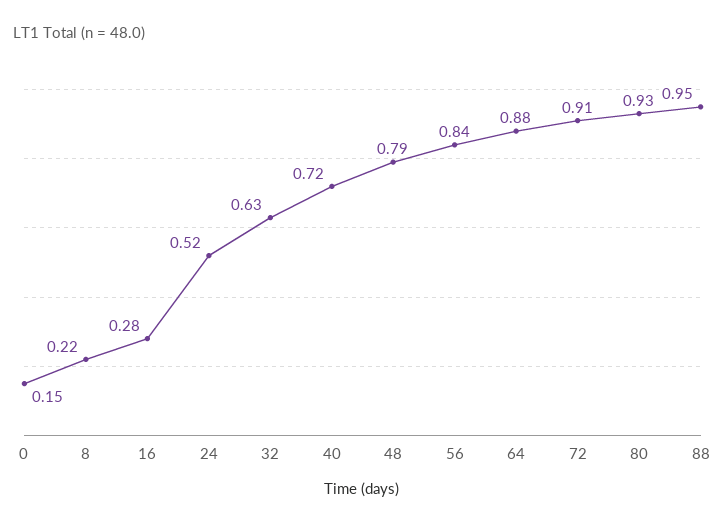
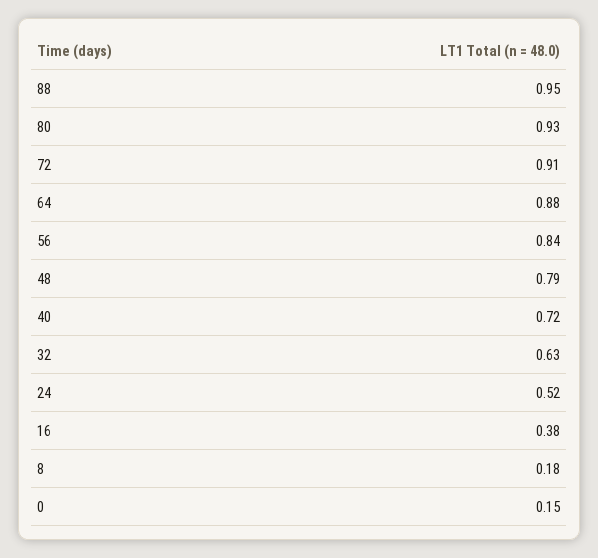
8: 0.22 -> 0.18
16: 0.28 -> 0.38

